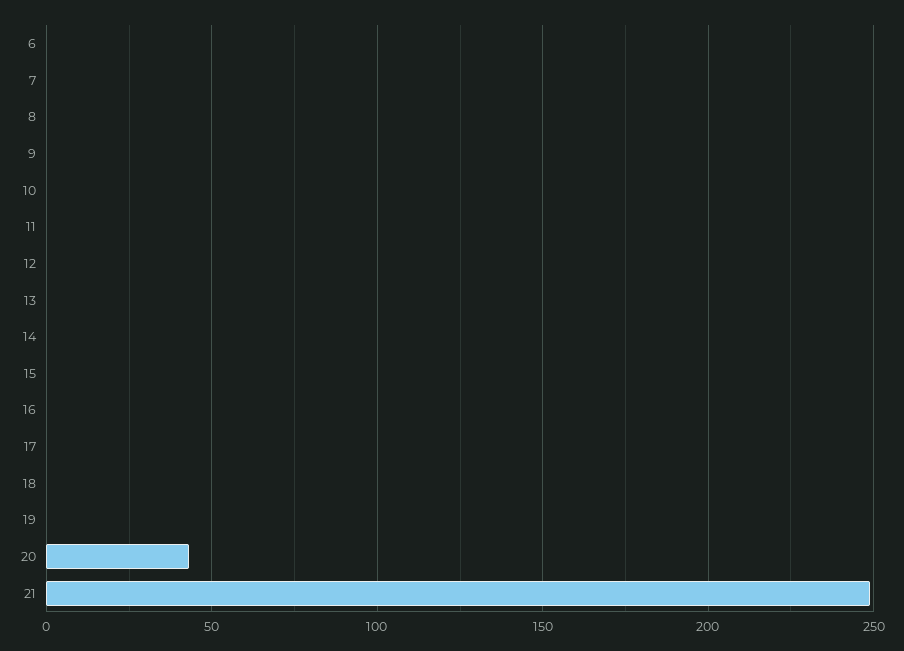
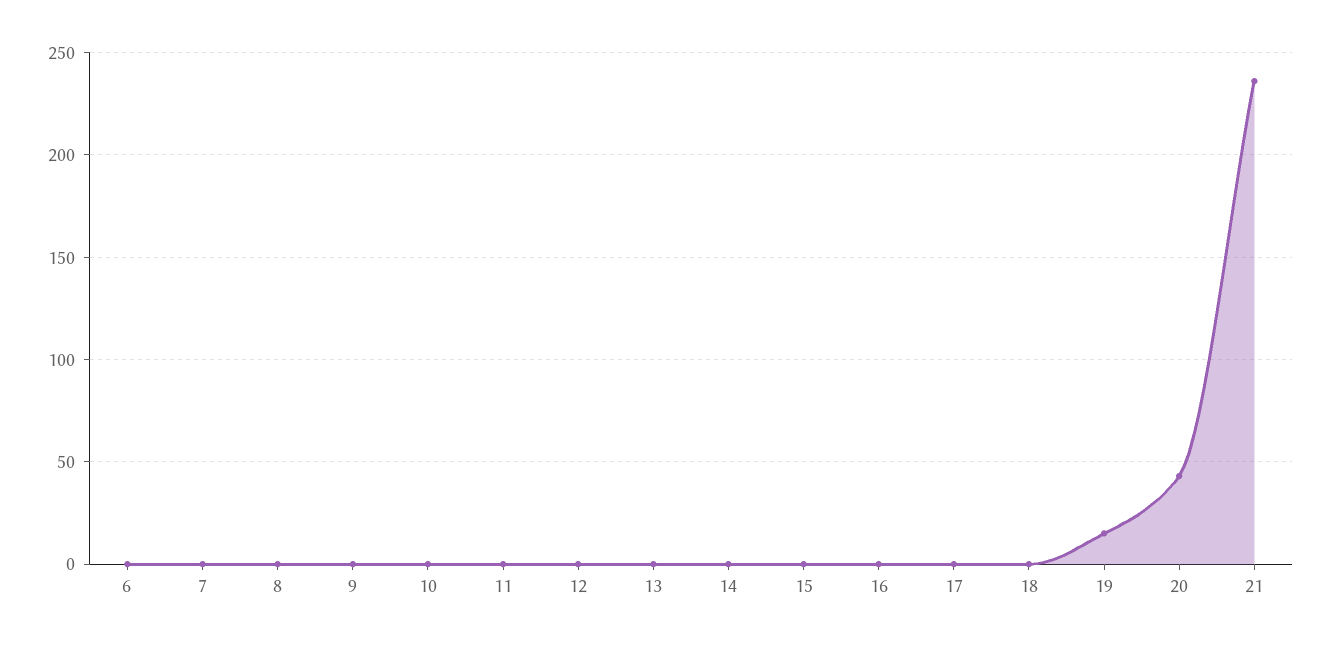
19: 0 -> 15
21: 250 -> 235

